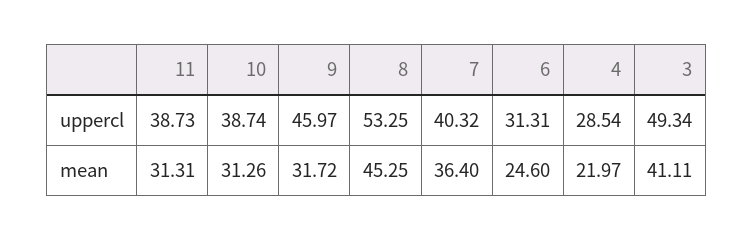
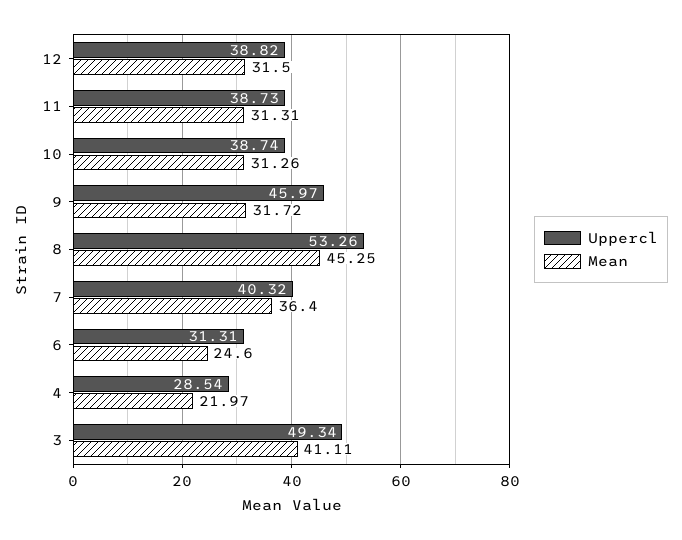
uppercl, 8: 53.25 -> 53.26
uppercl, 12: none -> 38.82
mean, 12: none -> 31.5

